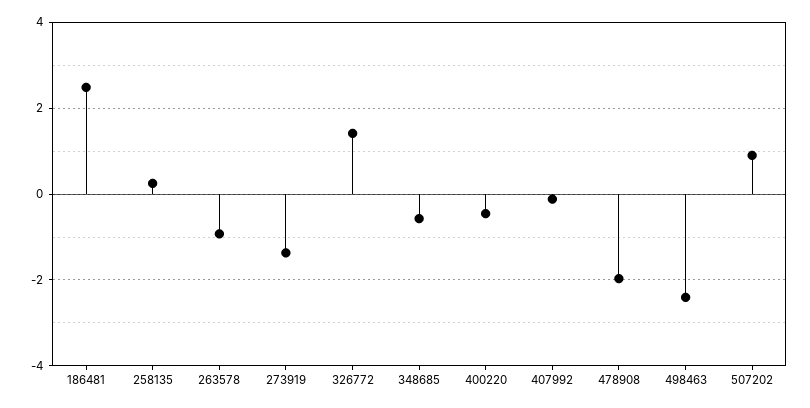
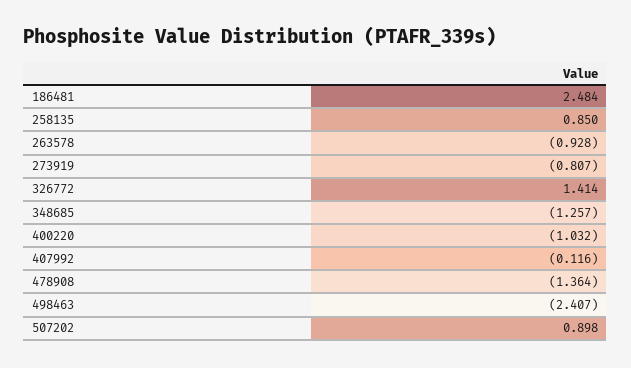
258135: 0.2 -> 0.85
273919: -1.4 -> -0.807
348685: -0.6 -> -1.257
400220: -0.4 -> -1.032
478908: -2 -> -1.364

